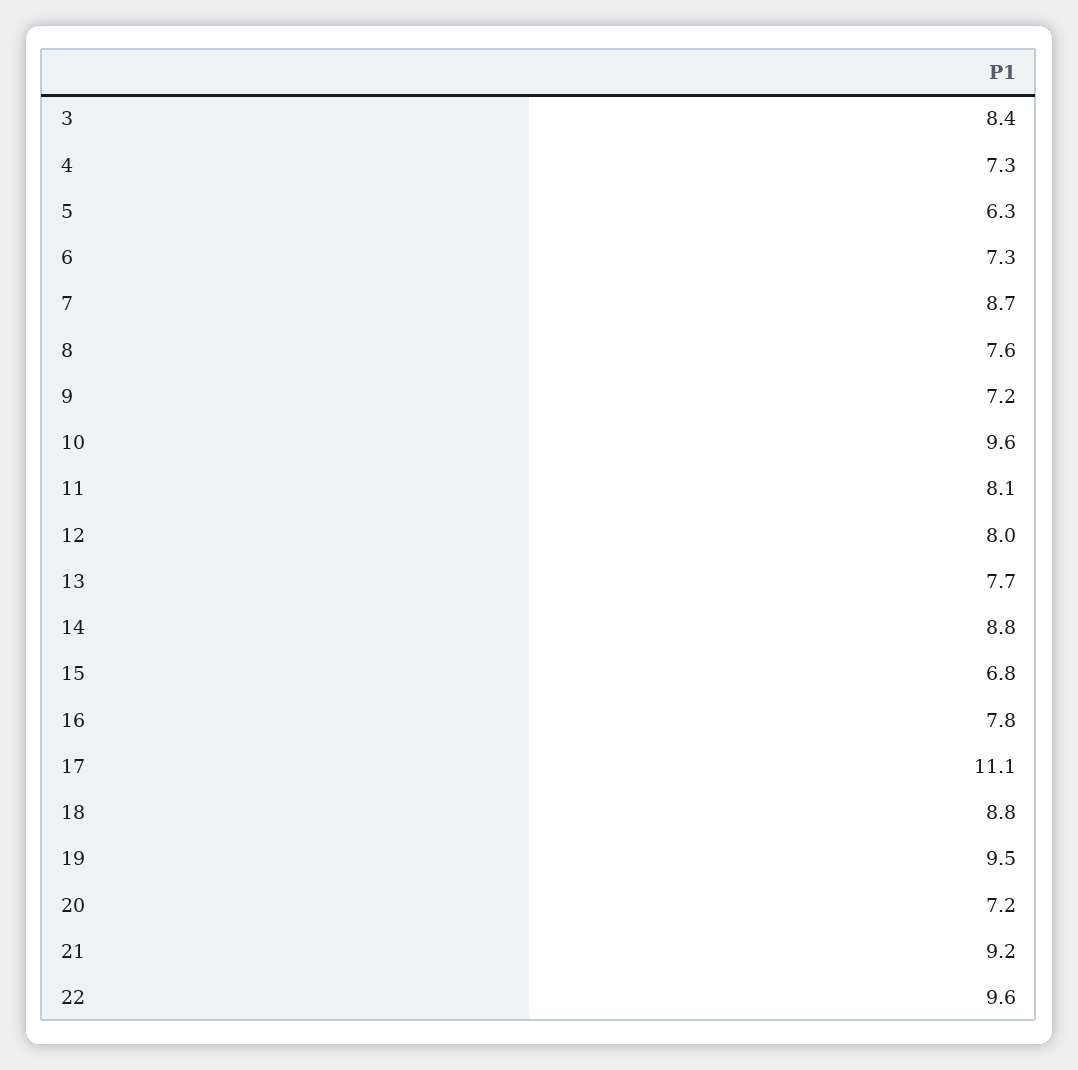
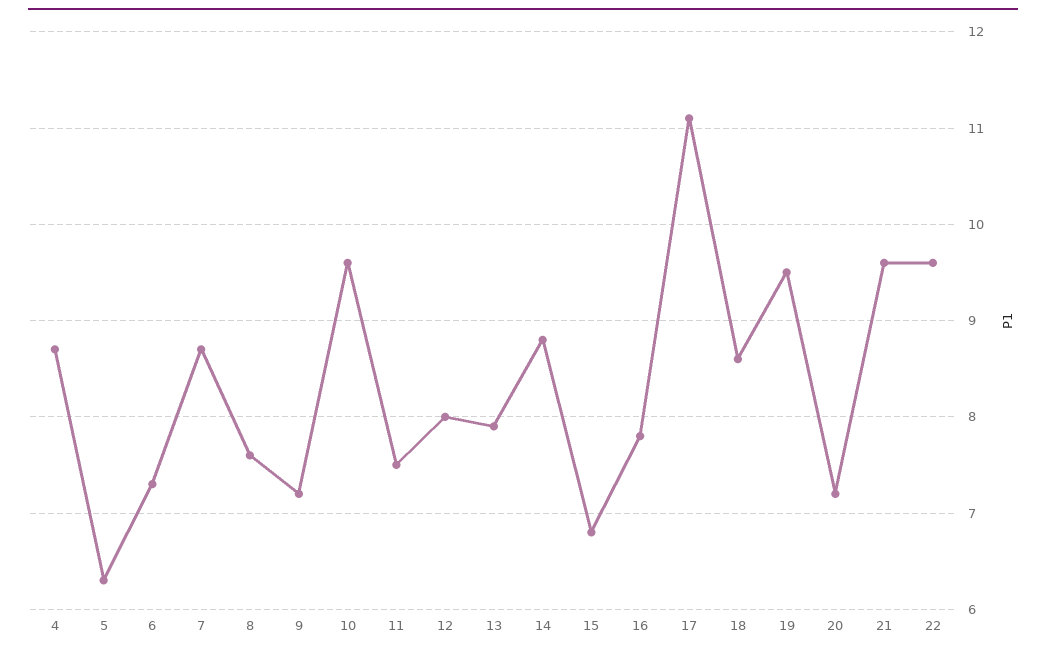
3: 8.4 -> none
4: 7.3 -> 8.7
11: 8.1 -> 7.5
13: 7.7 -> 7.9
18: 8.8 -> 8.6
21: 9.2 -> 9.6

